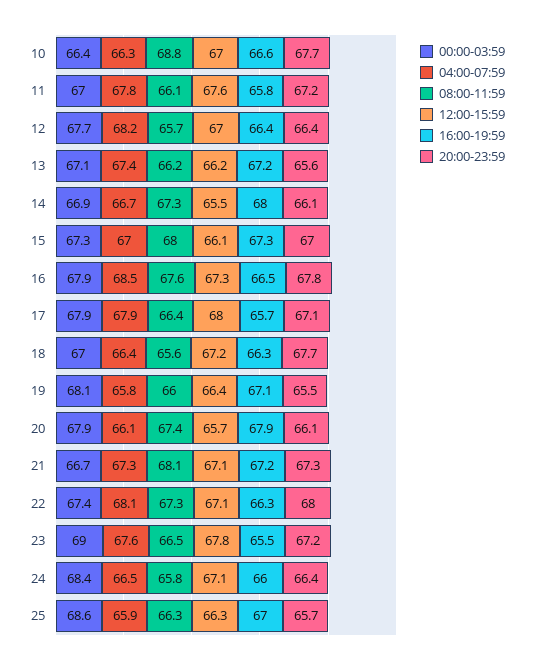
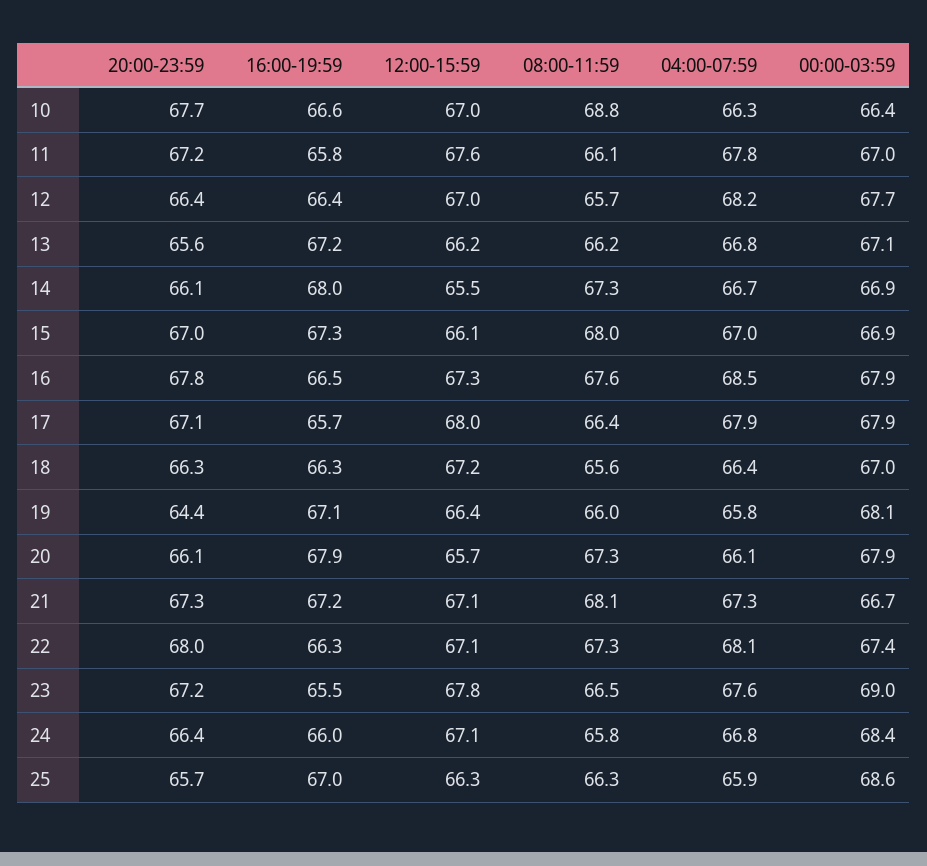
04:00-07:59, 13: 67.4 -> 66.8
00:00-03:59, 15: 67.3 -> 66.9
20:00-23:59, 18: 67.7 -> 66.3
20:00-23:59, 19: 65.5 -> 64.4
08:00-11:59, 20: 67.4 -> 67.3
04:00-07:59, 24: 66.5 -> 66.8

